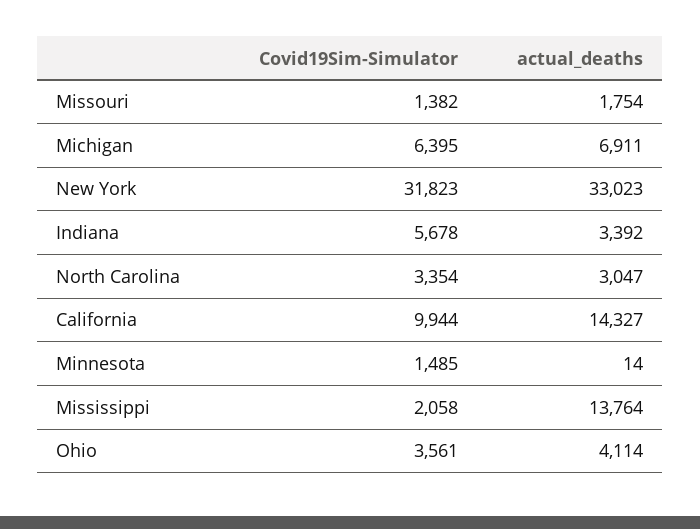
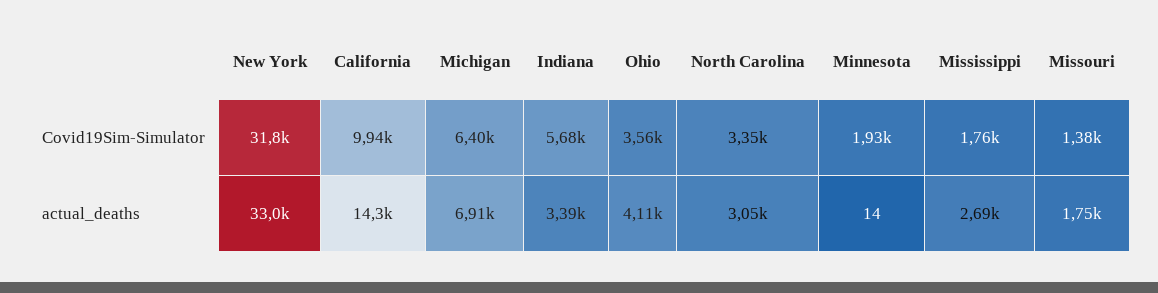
Covid19Sim-Simulator, Minnesota: 1485 -> 1930
Covid19Sim-Simulator, Mississippi: 2058 -> 1760
actual_deaths, Mississippi: 13764 -> 2690

